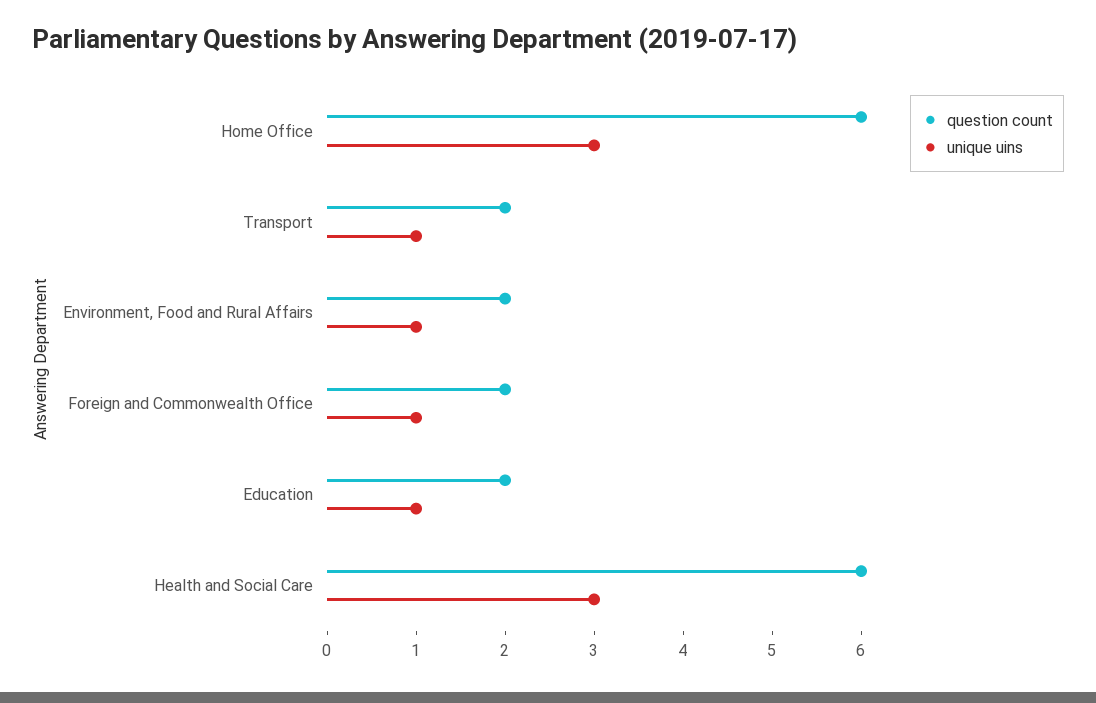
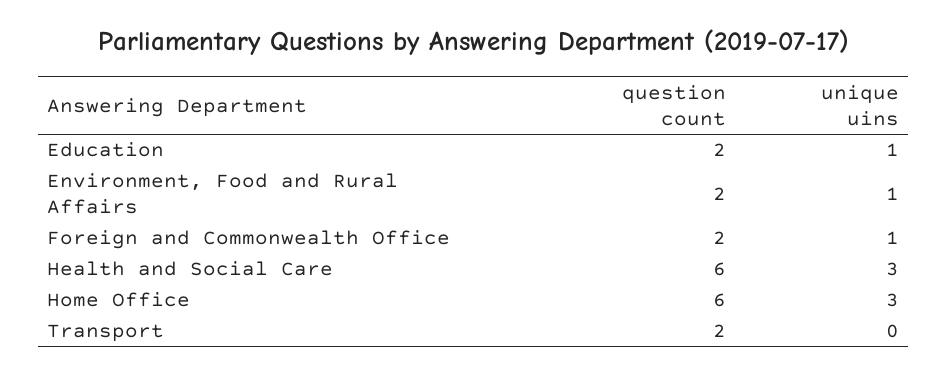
unique uins, Transport: 1 -> 0

